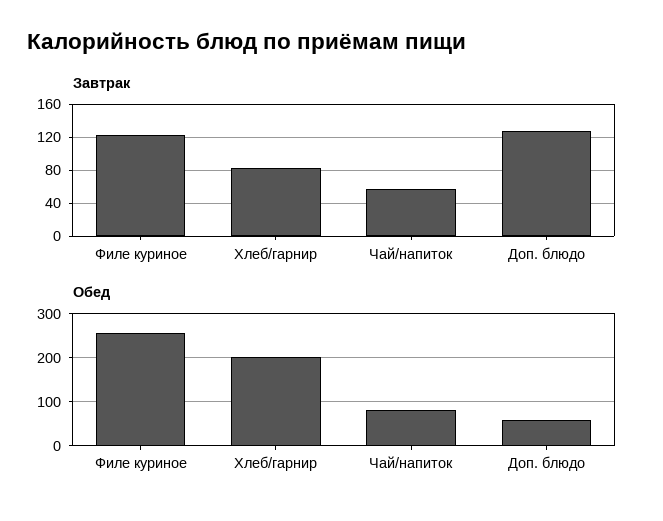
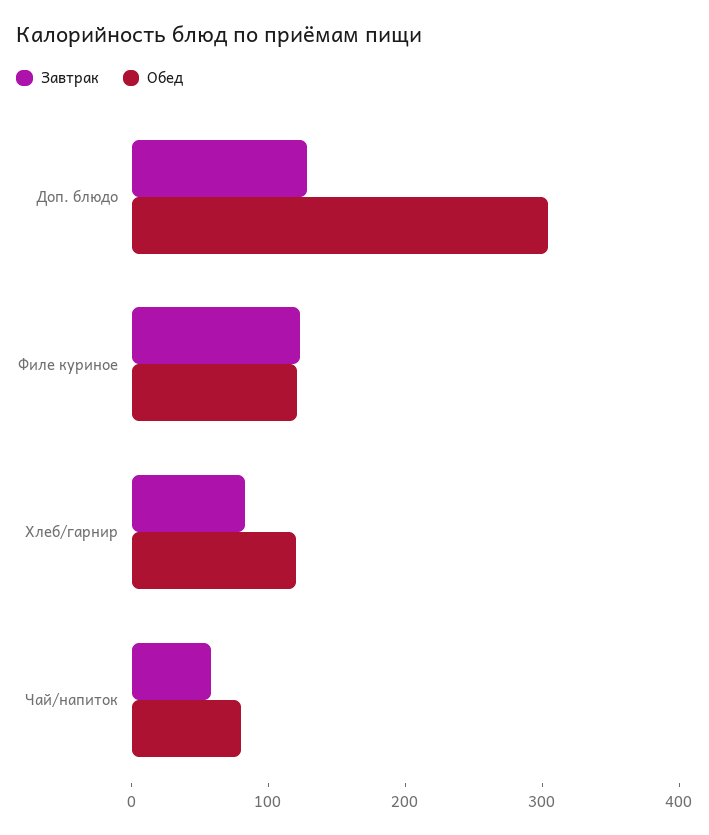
Обед, Филе куриное: 260 -> 120
Обед, Хлеб/гарнир: 200 -> 120
Обед, Доп. блюдо: 60 -> 300

